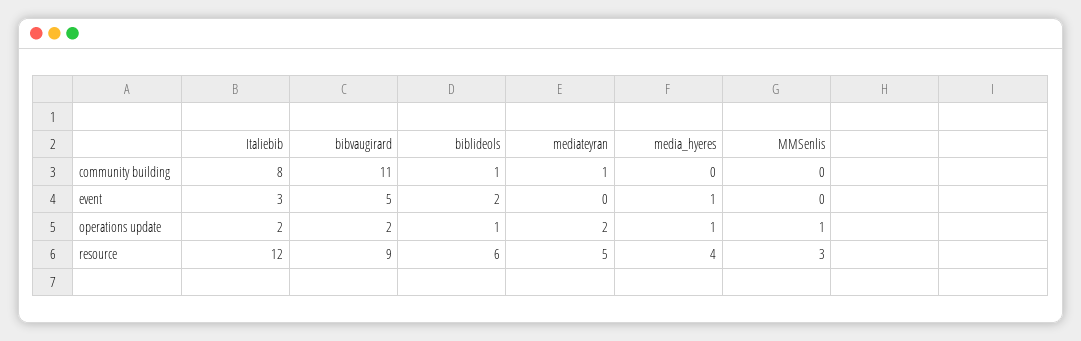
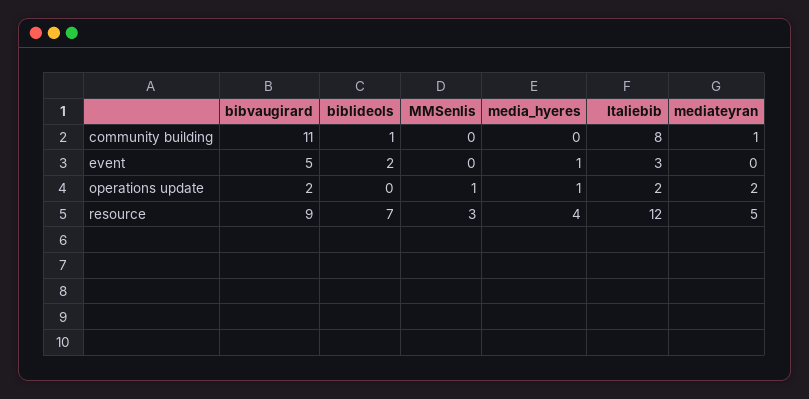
biblideols, operations update: 1 -> 0
biblideols, resource: 6 -> 7

